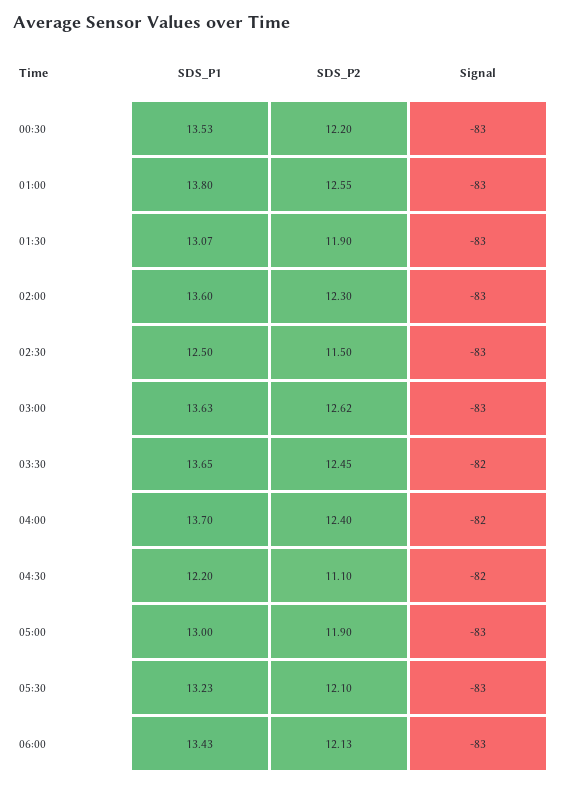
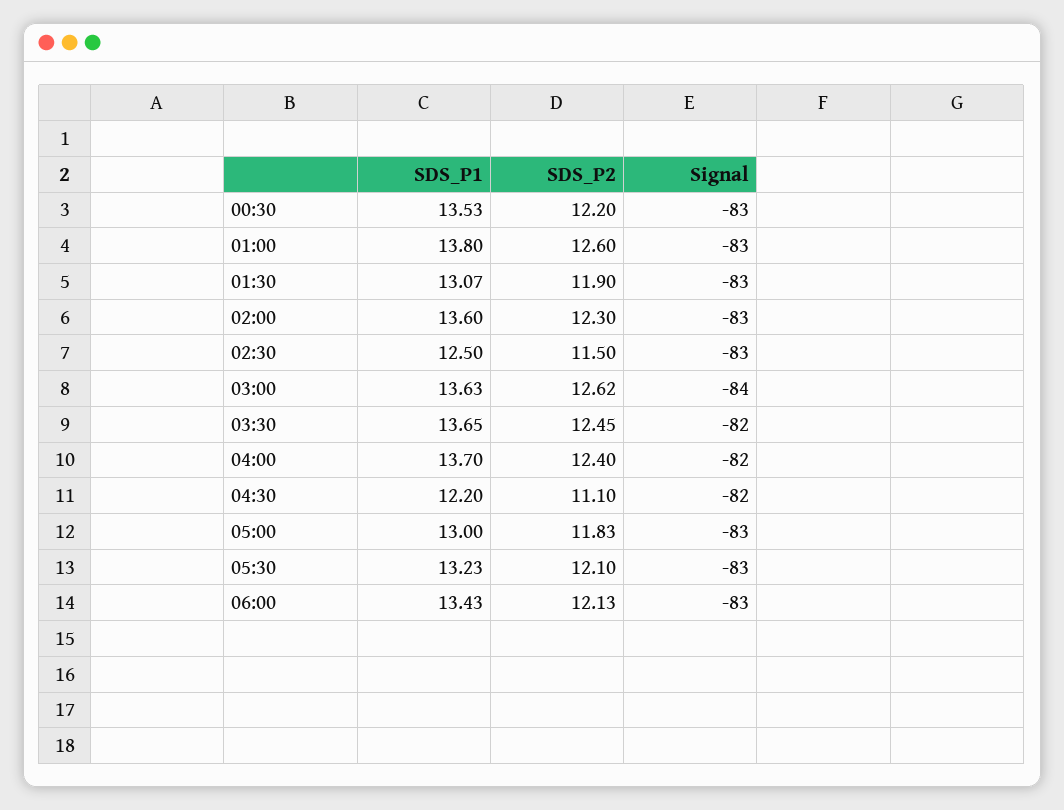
SDS_P2, 01:00: 12.55 -> 12.6
Signal, 03:00: -83 -> -84
SDS_P2, 05:00: 11.9 -> 11.83

